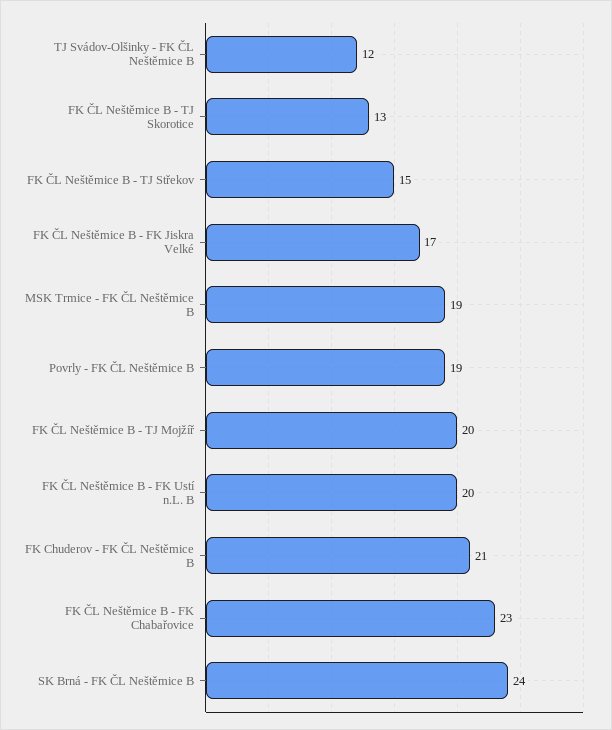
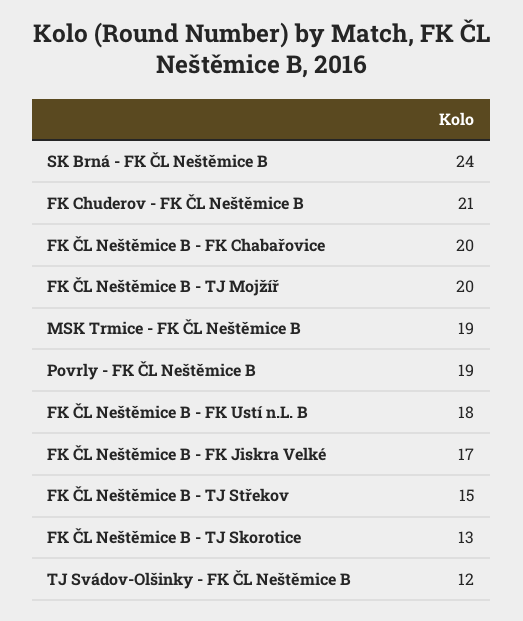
FK ČL Neštěmice B - FK Ustí n.L. B: 20 -> 18
FK ČL Neštěmice B - FK Chabařovice: 23 -> 20

